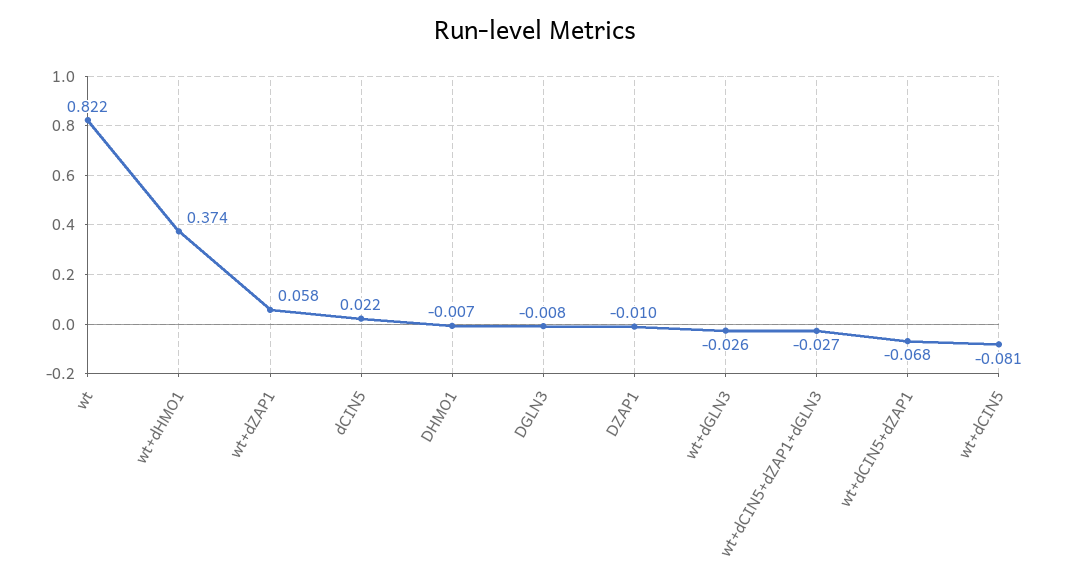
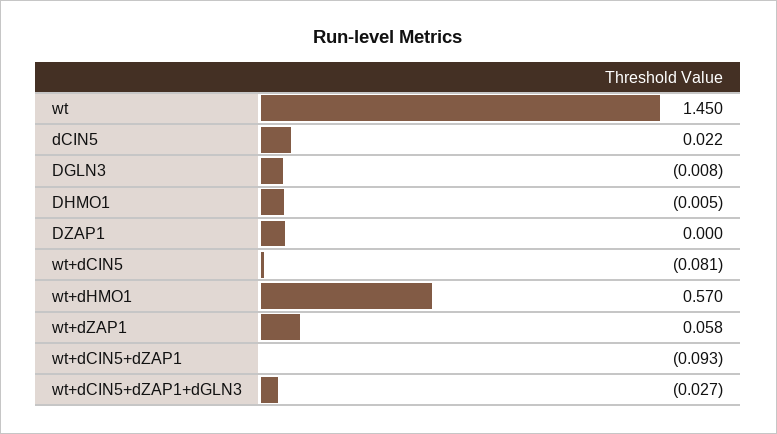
wt: 0.822 -> 1.45
wt+dHMO1: 0.374 -> 0.57
DHMO1: -0.007 -> -0.005
DZAP1: -0.01 -> 0
wt+dGLN3: -0.026 -> none
wt+dCIN5+dZAP1: -0.068 -> -0.093

